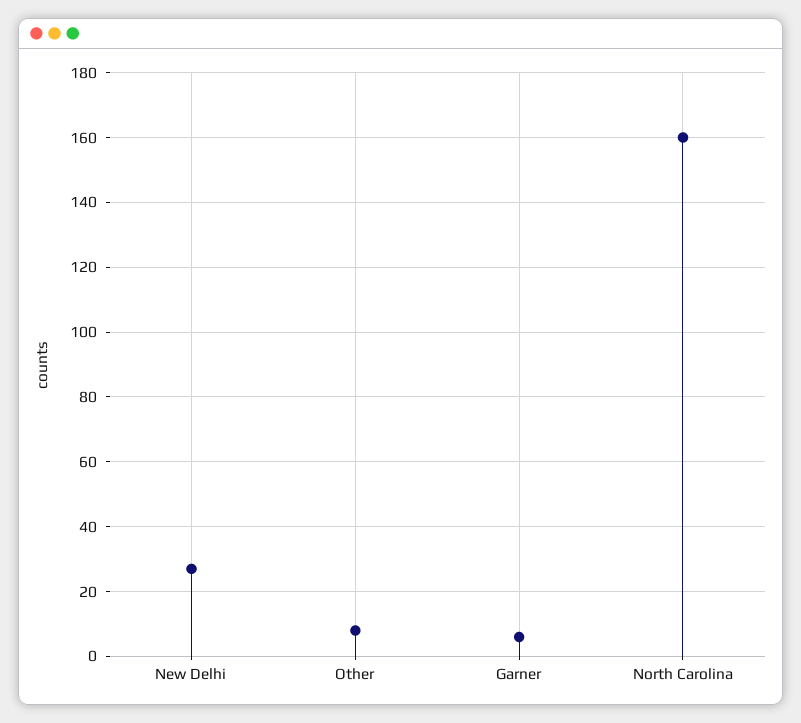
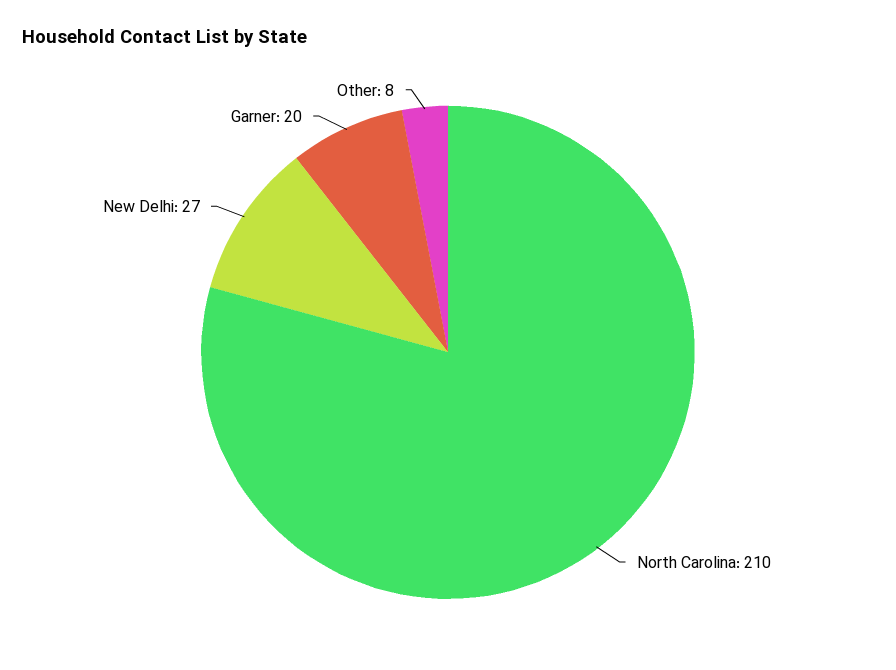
Garner: 5 -> 20
North Carolina: 160 -> 210

